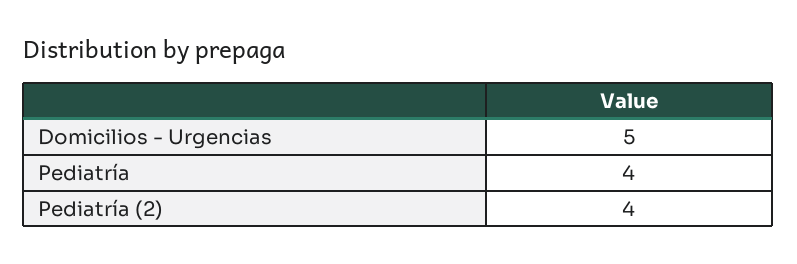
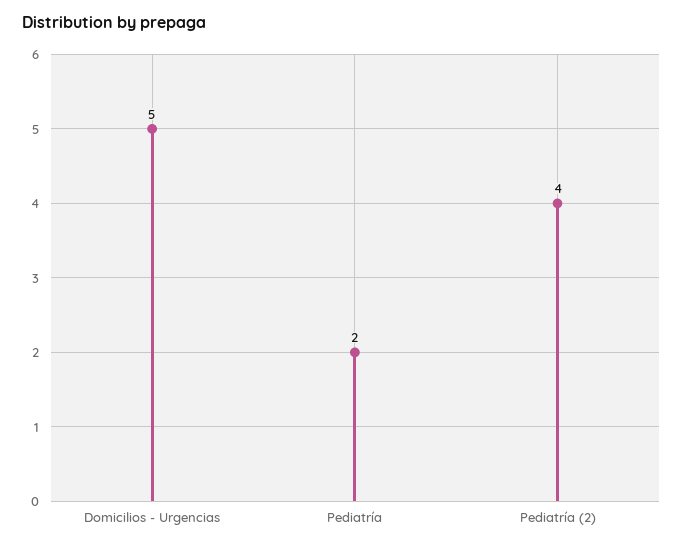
Pediatría: 4 -> 2

